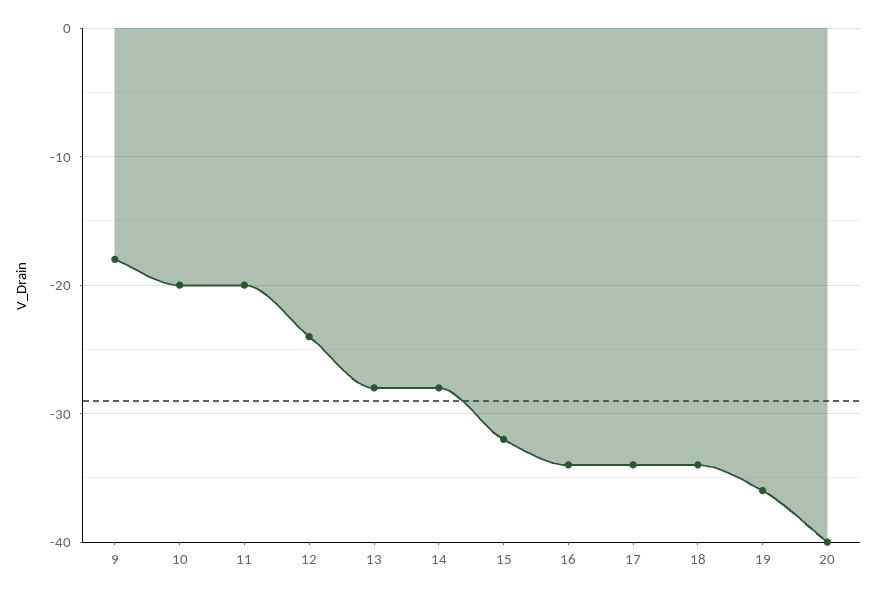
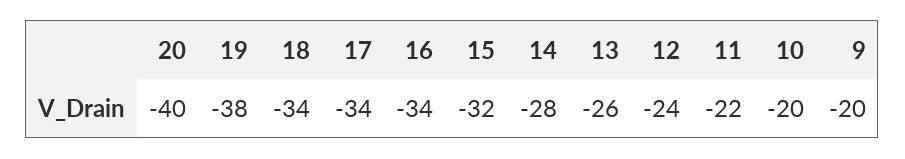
9: -18 -> -20
11: -20 -> -22
13: -28 -> -26
19: -36 -> -38

